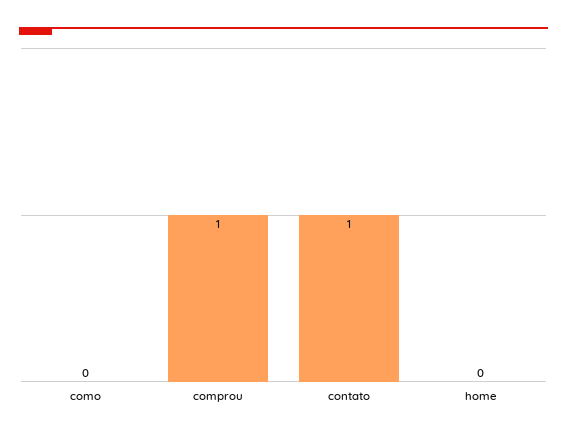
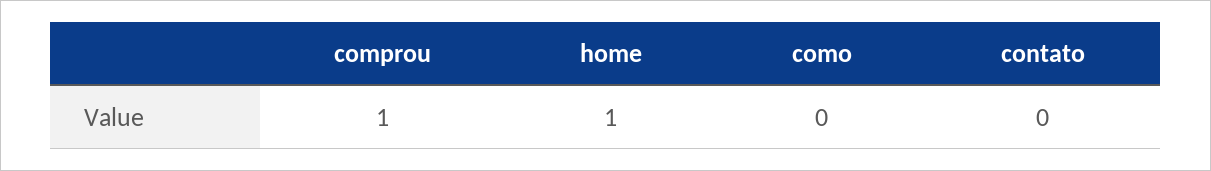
contato: 1 -> 0
home: 0 -> 1

